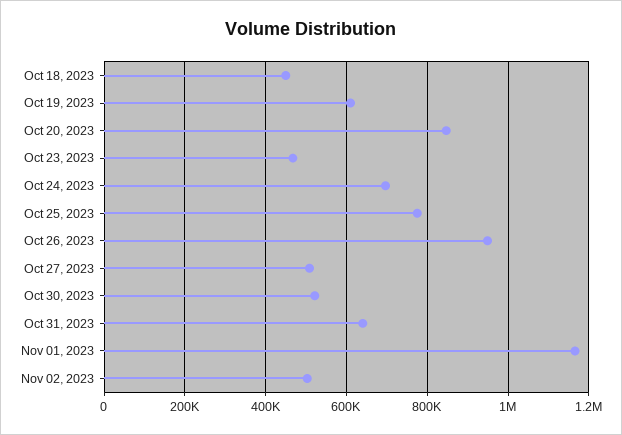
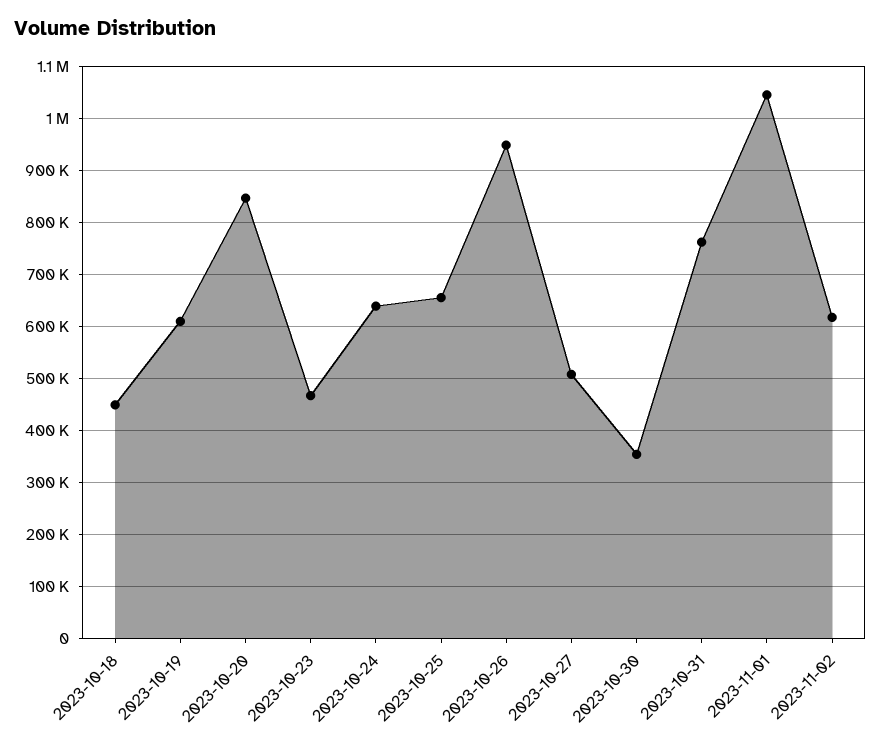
Oct 24, 2023: 700000 -> 640000
Oct 25, 2023: 780000 -> 660000
Oct 30, 2023: 520000 -> 360000
Oct 31, 2023: 640000 -> 760000
Nov 01, 2023: 1160000 -> 1040000
Nov 02, 2023: 500000 -> 620000

